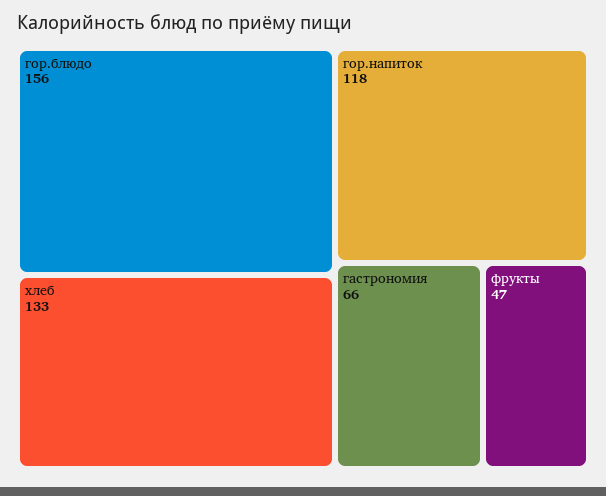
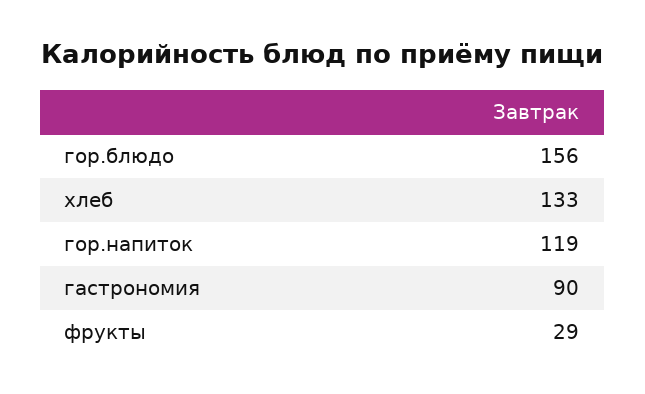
гор.напиток: 118 -> 119
гастрономия: 66 -> 90
фрукты: 47 -> 29

